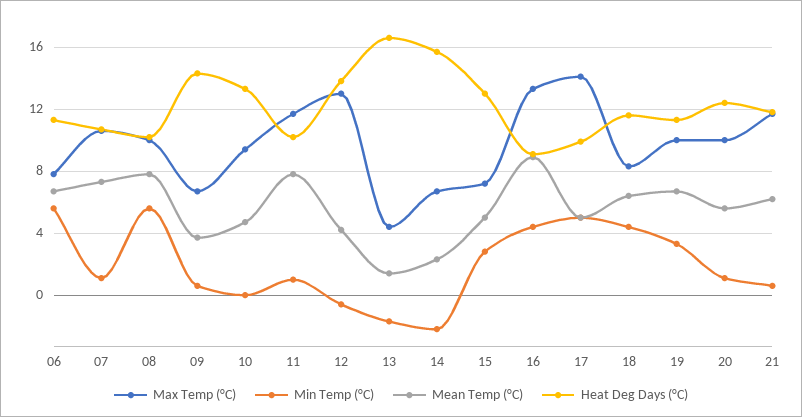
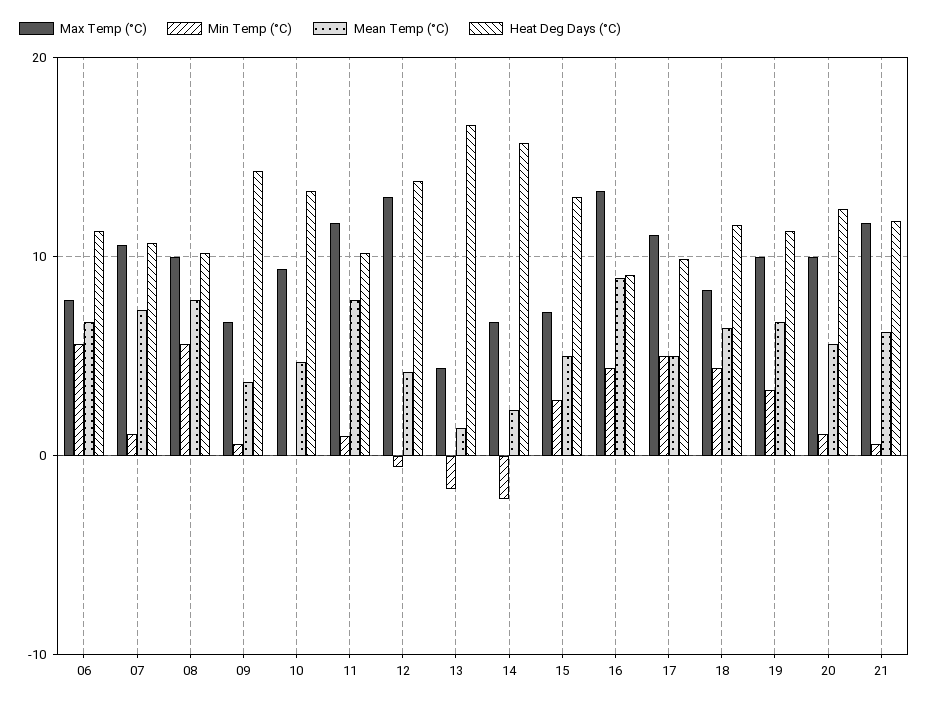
Max Temp (°C), 17: 14 -> 11

